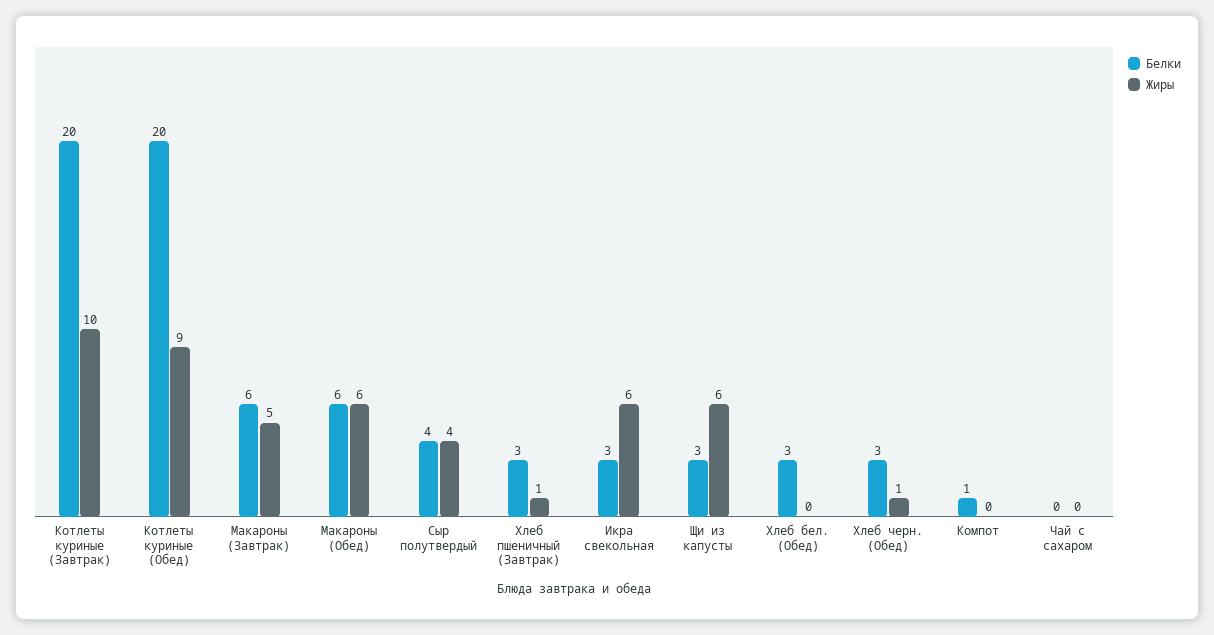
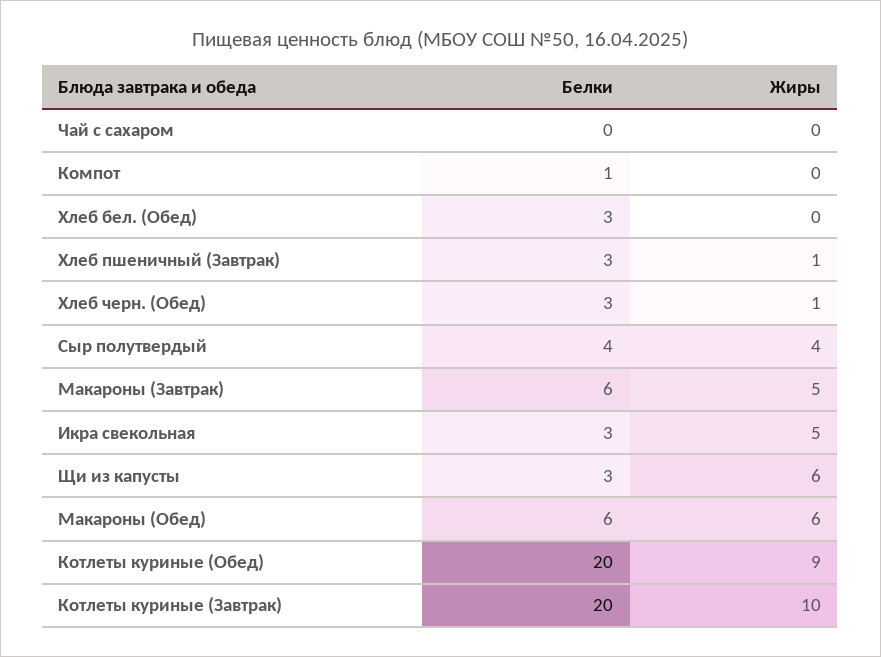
Жиры, Икра свекольная: 6 -> 5

